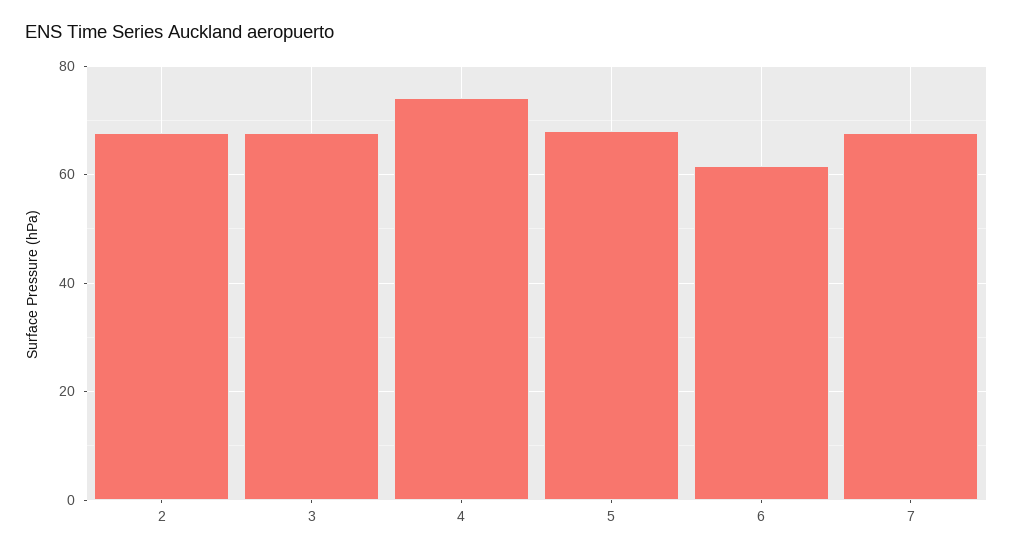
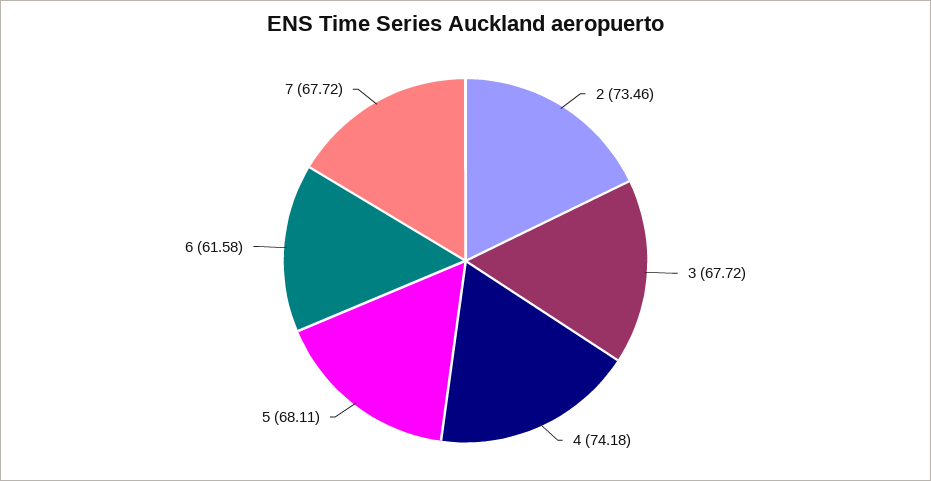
2: 68 -> 73.46

